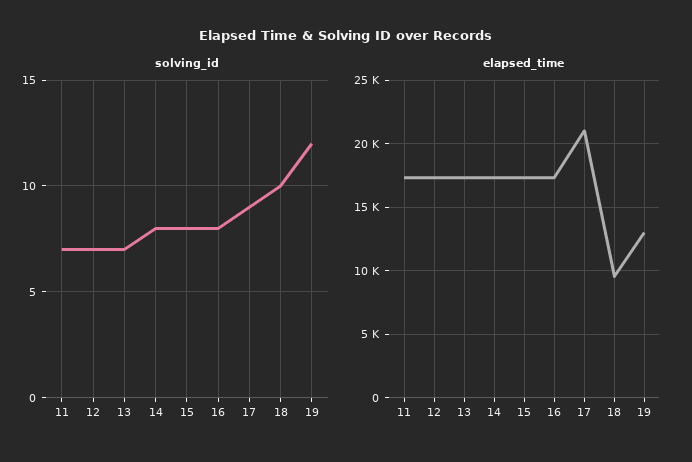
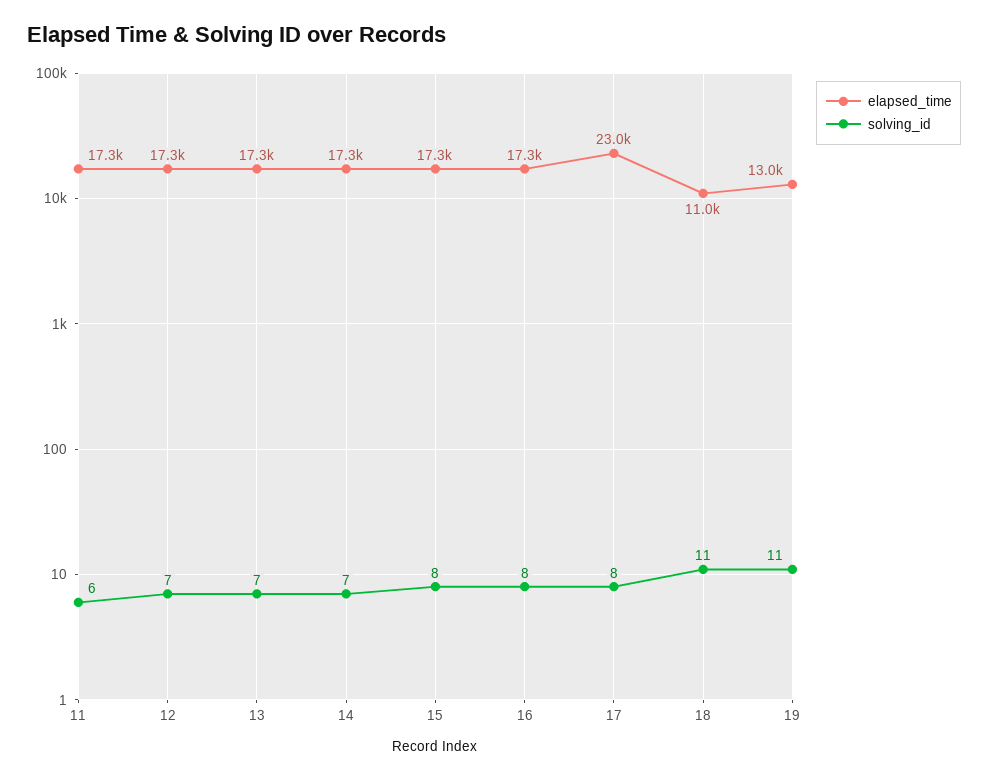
solving_id, 11: 7 -> 6
solving_id, 14: 8 -> 7
solving_id, 17: 9 -> 8
solving_id, 18: 10 -> 11
solving_id, 19: 12 -> 11
elapsed_time, 17: 21000 -> 23000
elapsed_time, 18: 9500 -> 11000

